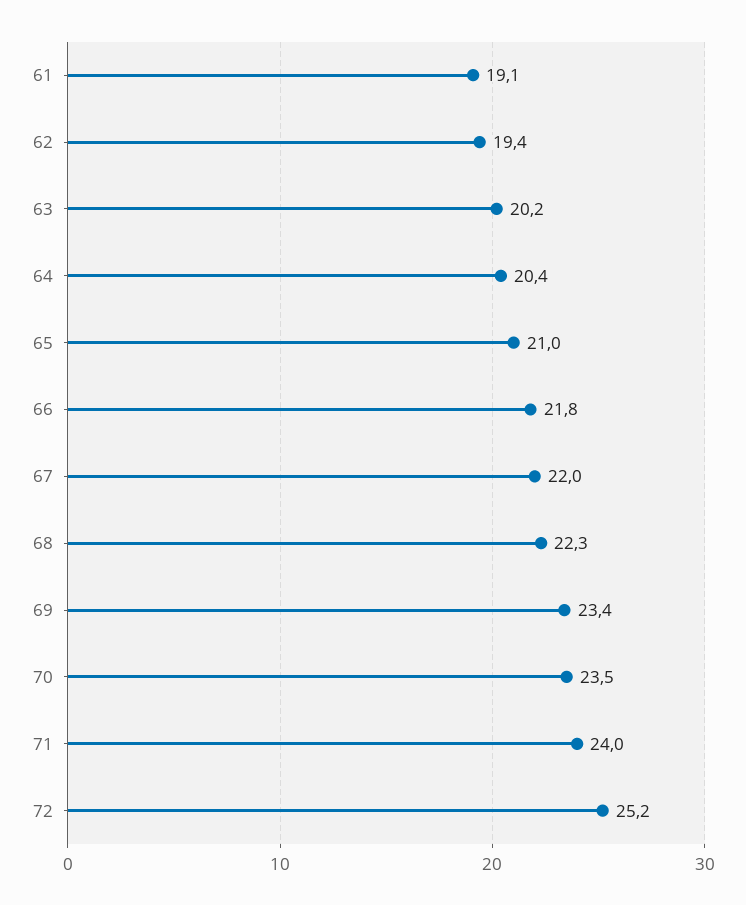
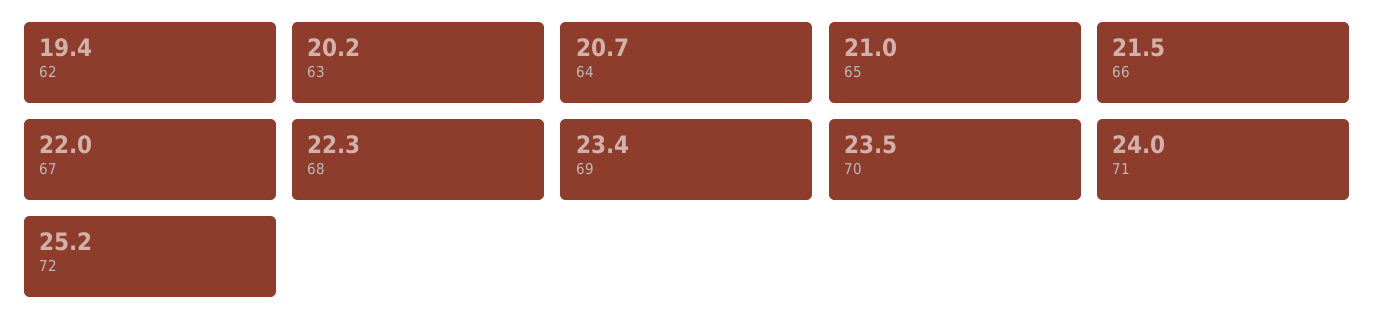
61: 19.1 -> none
64: 20.4 -> 20.7
66: 21.8 -> 21.5

